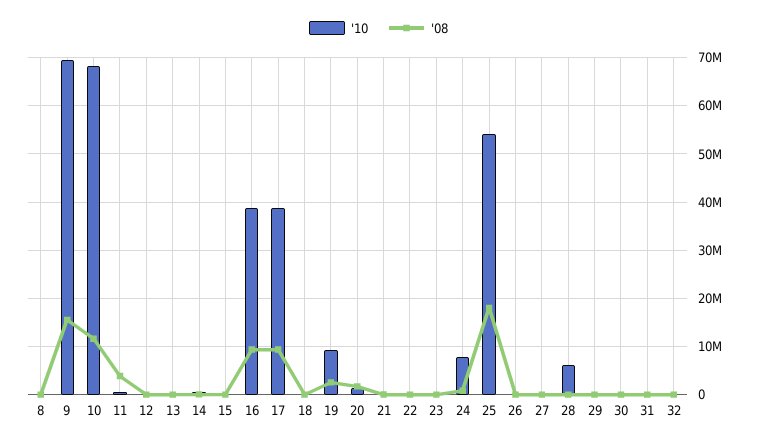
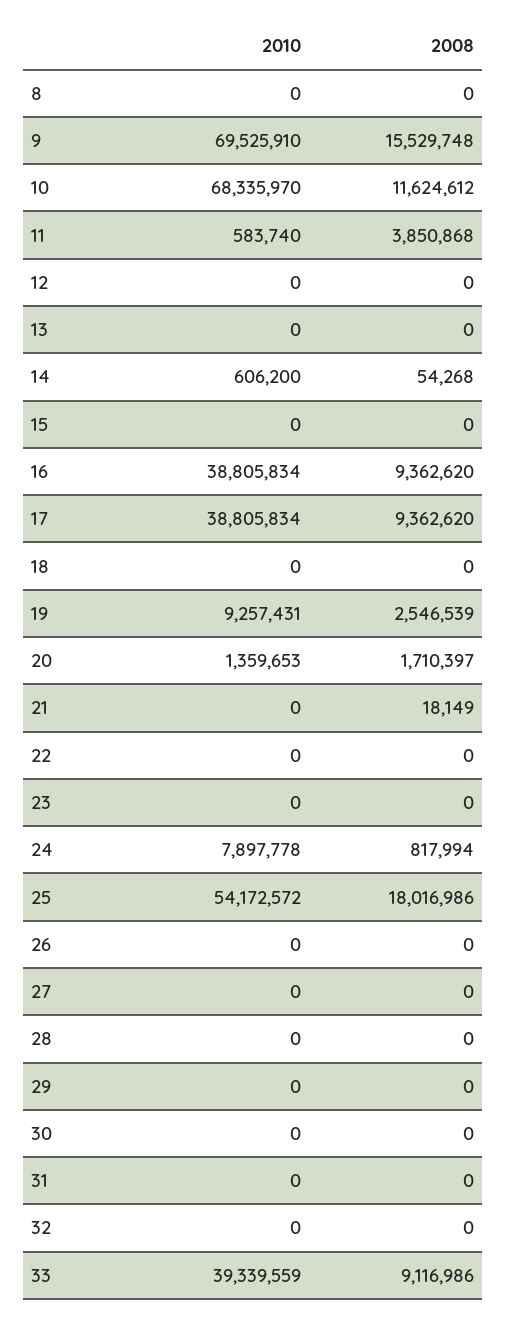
'10, 28: 6000000 -> 0
'10, 33: none -> 39339559
'08, 33: none -> 9116986

